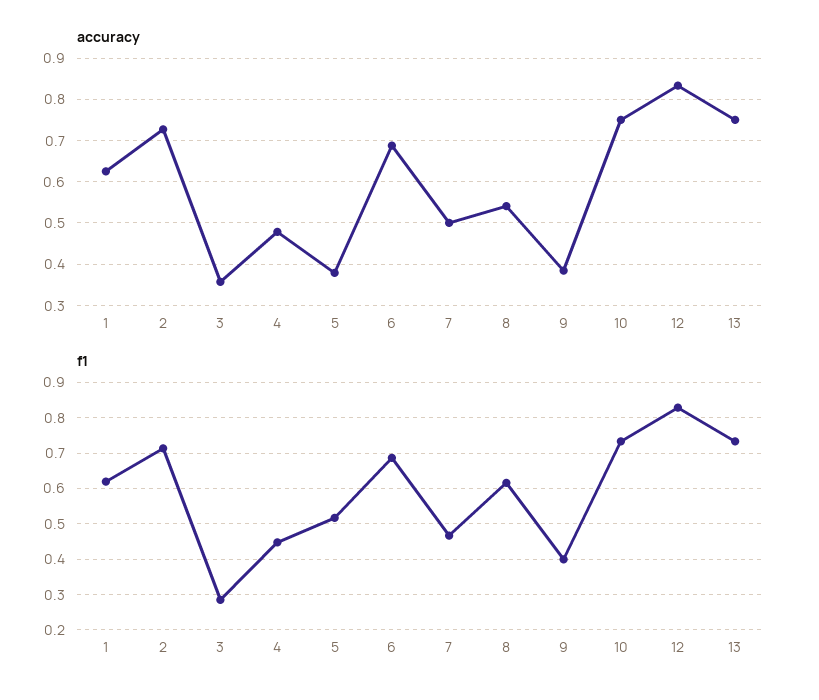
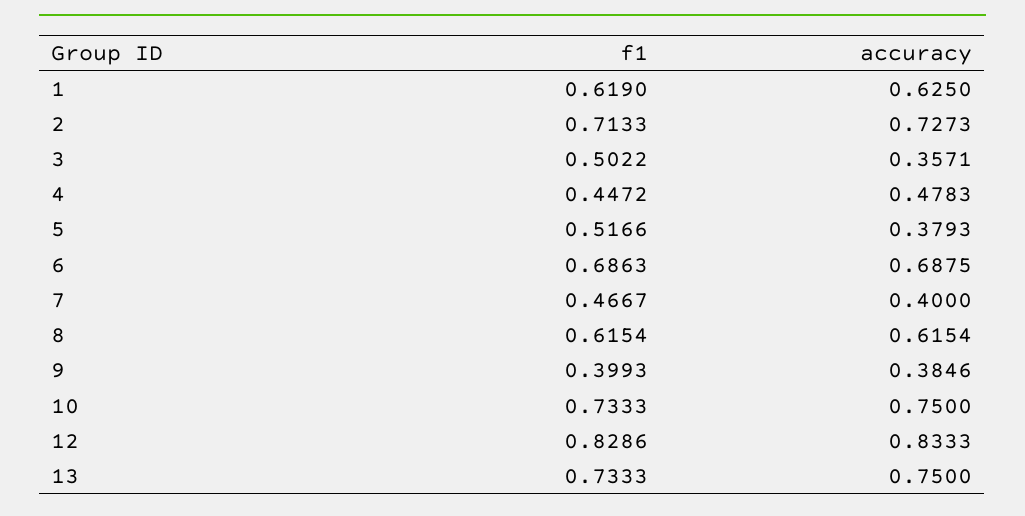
accuracy, 7: 0.5 -> 0.4
accuracy, 8: 0.54 -> 0.6154
f1, 3: 0.28 -> 0.5022

